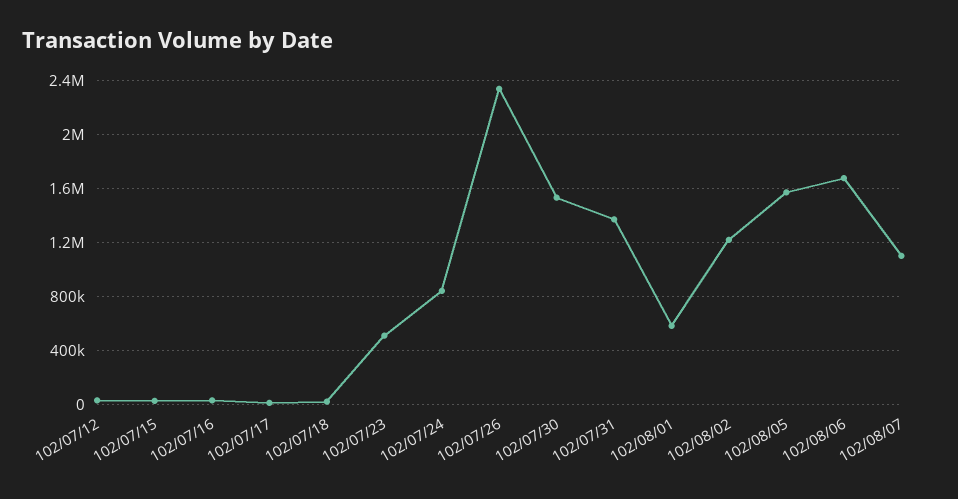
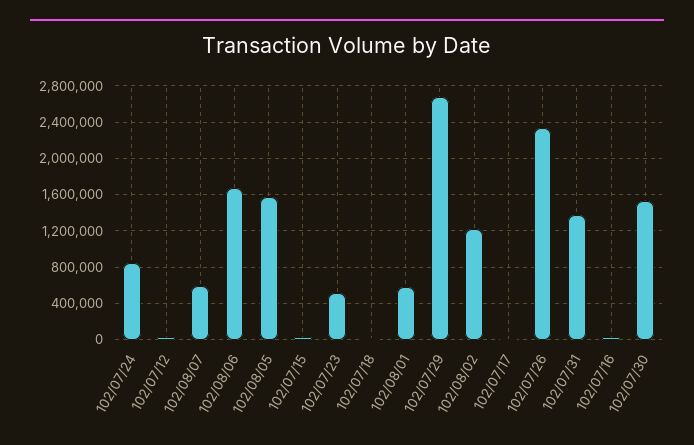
102/08/07: 1100000 -> 600000
102/07/29: none -> 2700000

